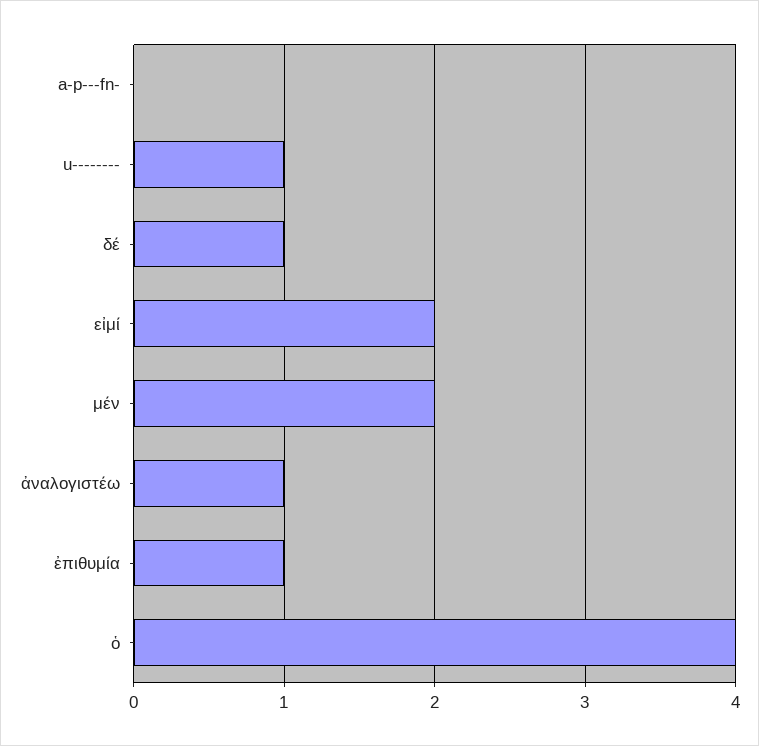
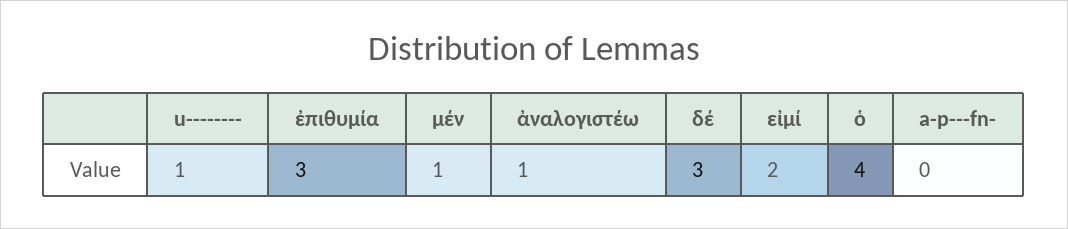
δέ: 1 -> 3
μέν: 2 -> 1
ἐπιθυμία: 1 -> 3

